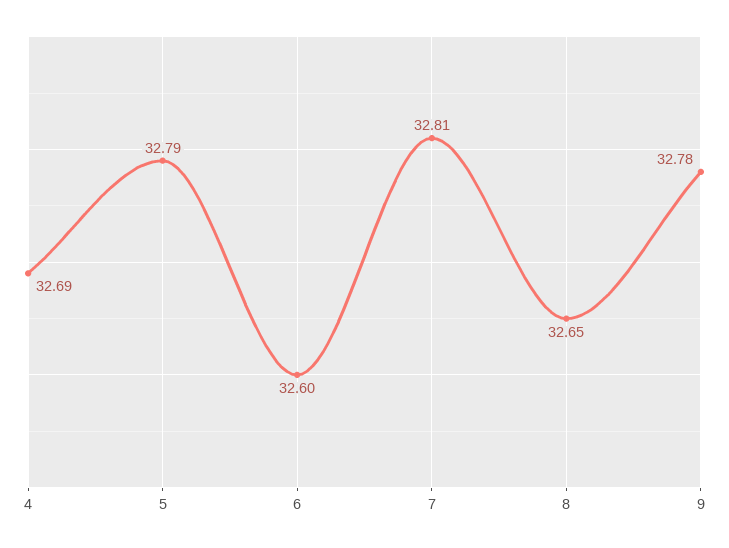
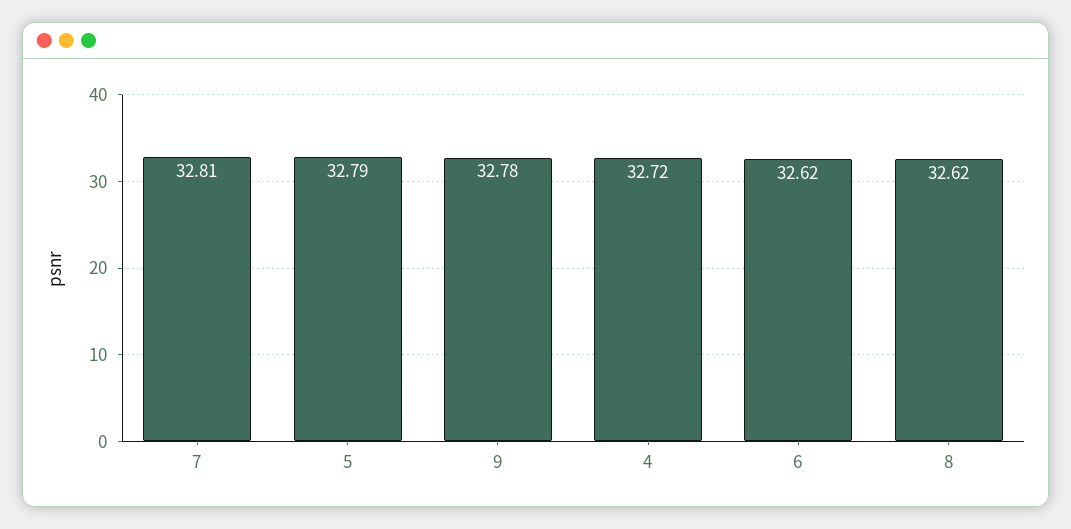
4: 32.69 -> 32.72
6: 32.6 -> 32.62
8: 32.65 -> 32.62

